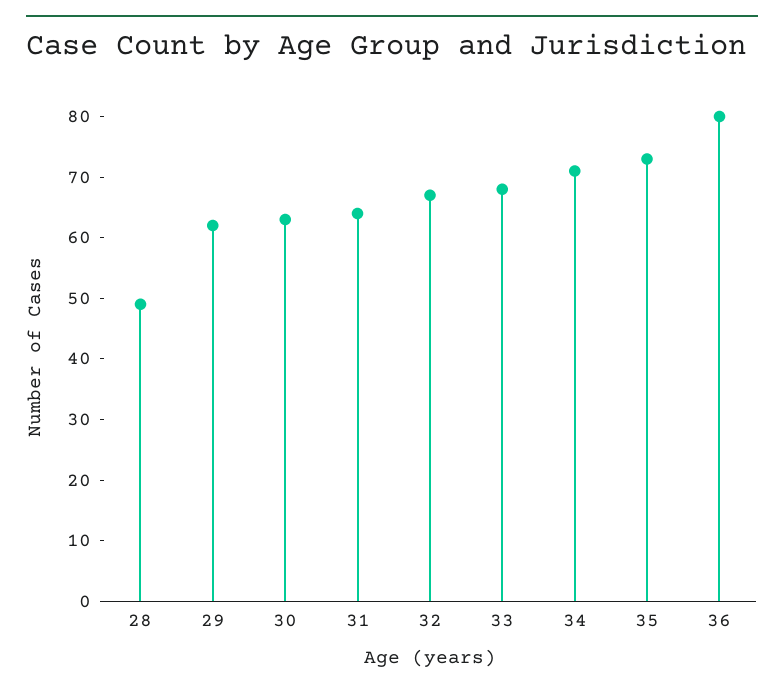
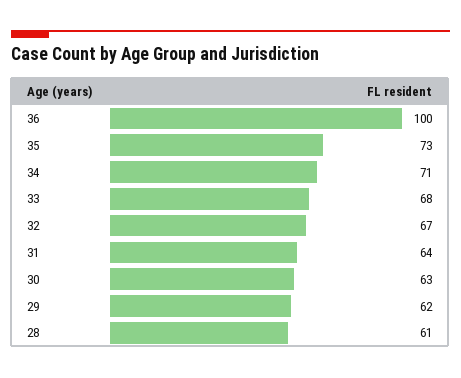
28: 50 -> 61
36: 80 -> 100

